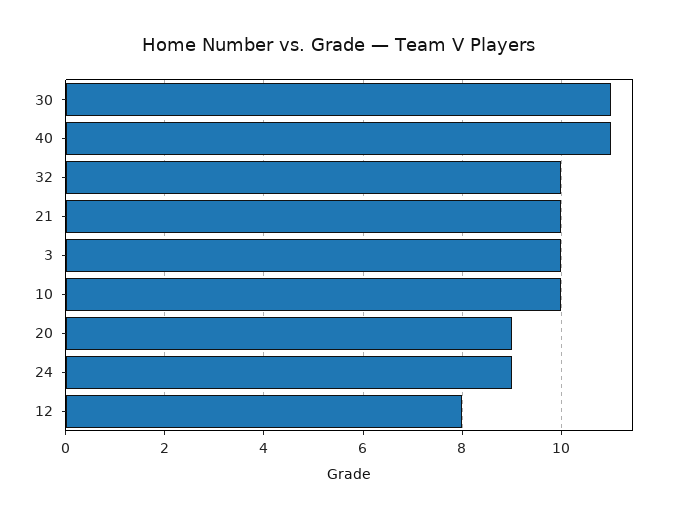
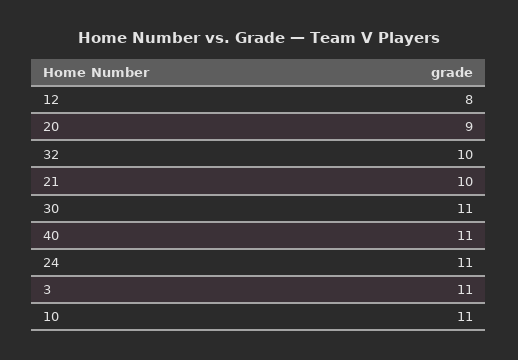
3: 10 -> 11
10: 10 -> 11
24: 9 -> 11

